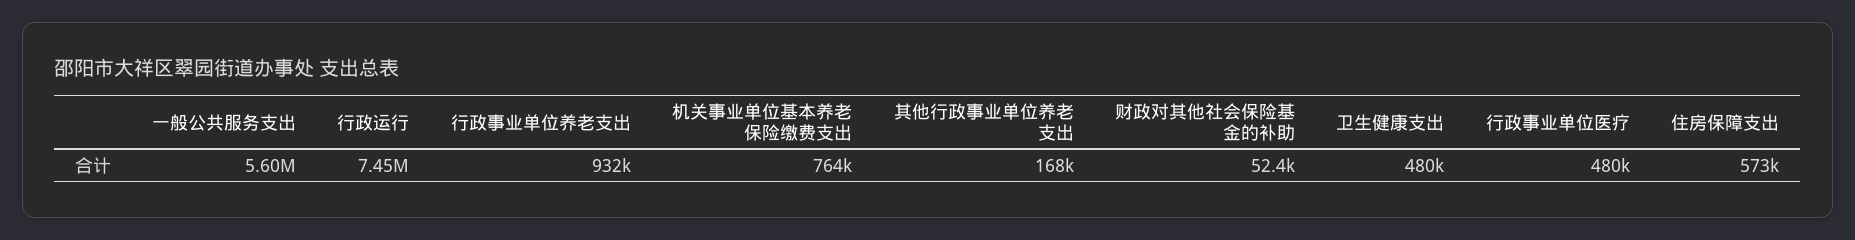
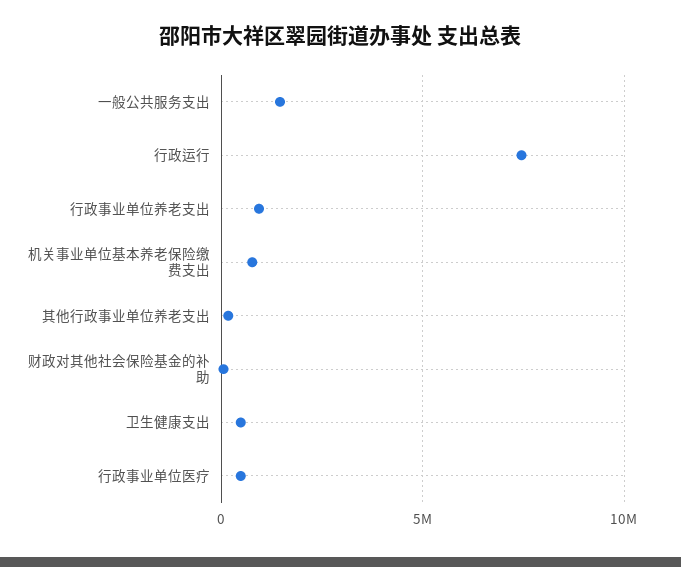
一般公共服务支出: 5600000 -> 1500000
住房保障支出: 573000 -> none

